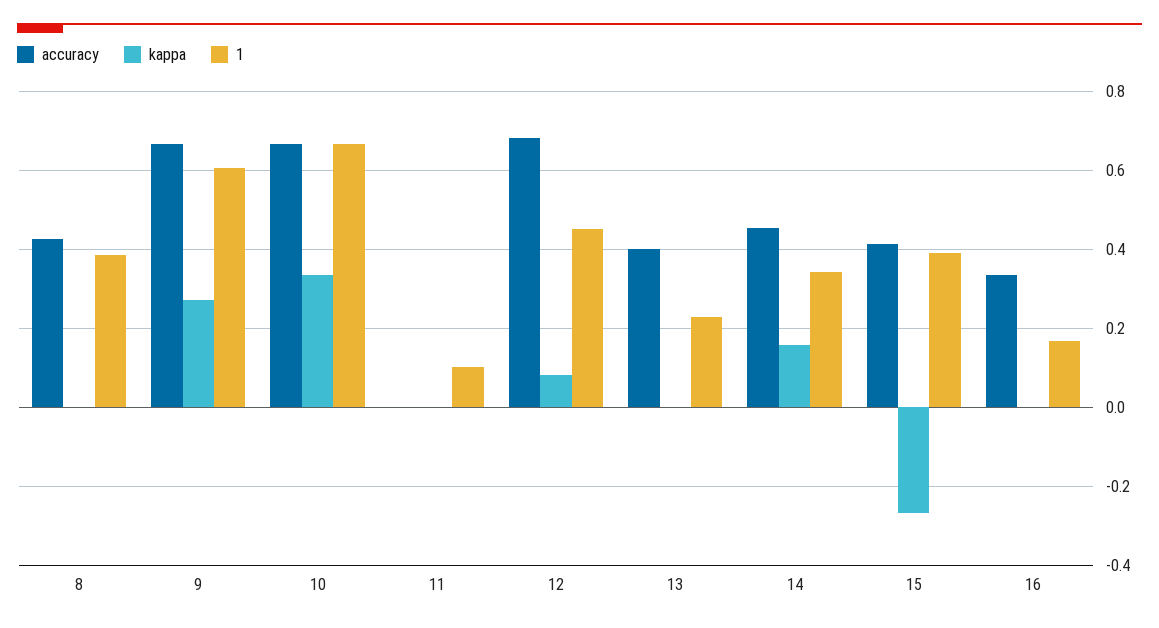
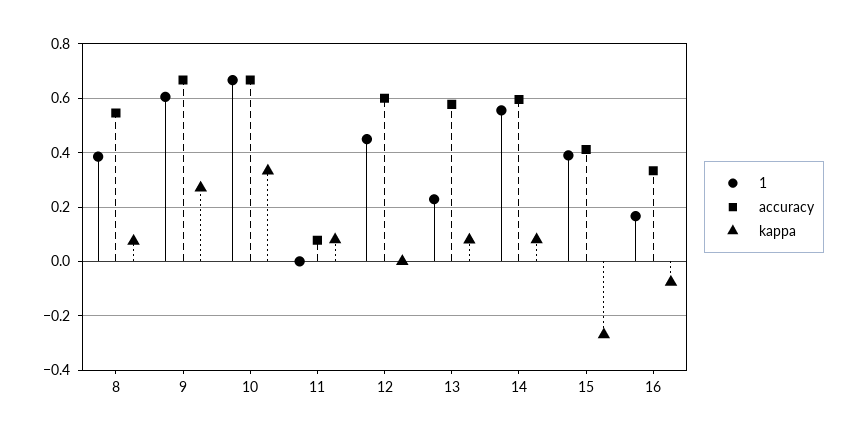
accuracy, 8: 0.42 -> 0.55
kappa, 8: 0 -> 0.075
accuracy, 11: 0 -> 0.075
kappa, 11: 0 -> 0.075
1, 11: 0.1 -> 0
accuracy, 12: 0.68 -> 0.6
kappa, 12: 0.08 -> 0
accuracy, 13: 0.4 -> 0.575
kappa, 13: 0 -> 0.075
accuracy, 14: 0.46 -> 0.6
kappa, 14: 0.16 -> 0.075
1, 14: 0.34 -> 0.55
kappa, 16: 0 -> -0.075

